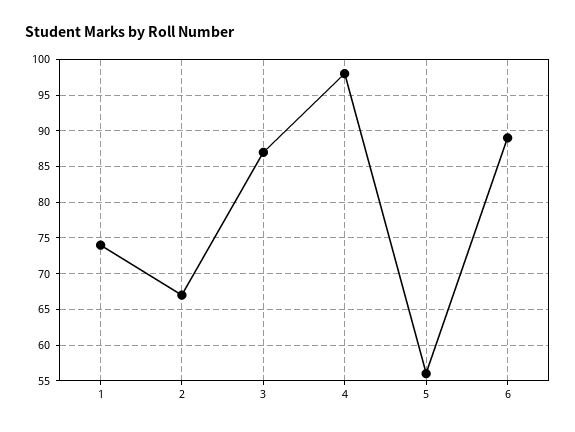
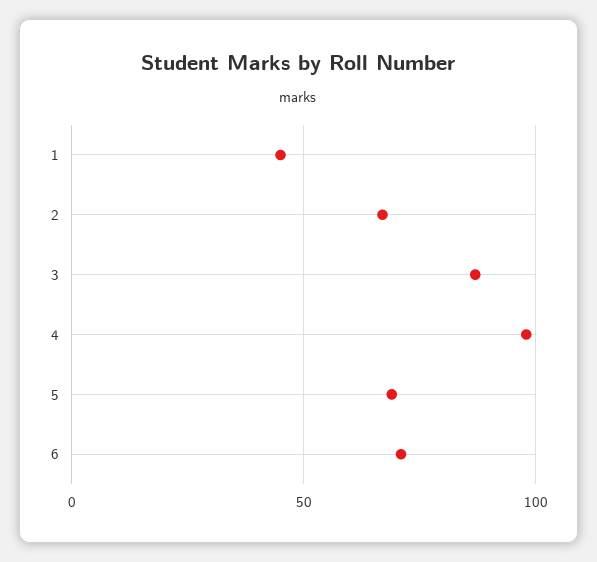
1: 74 -> 45
5: 56 -> 70
6: 89 -> 70

